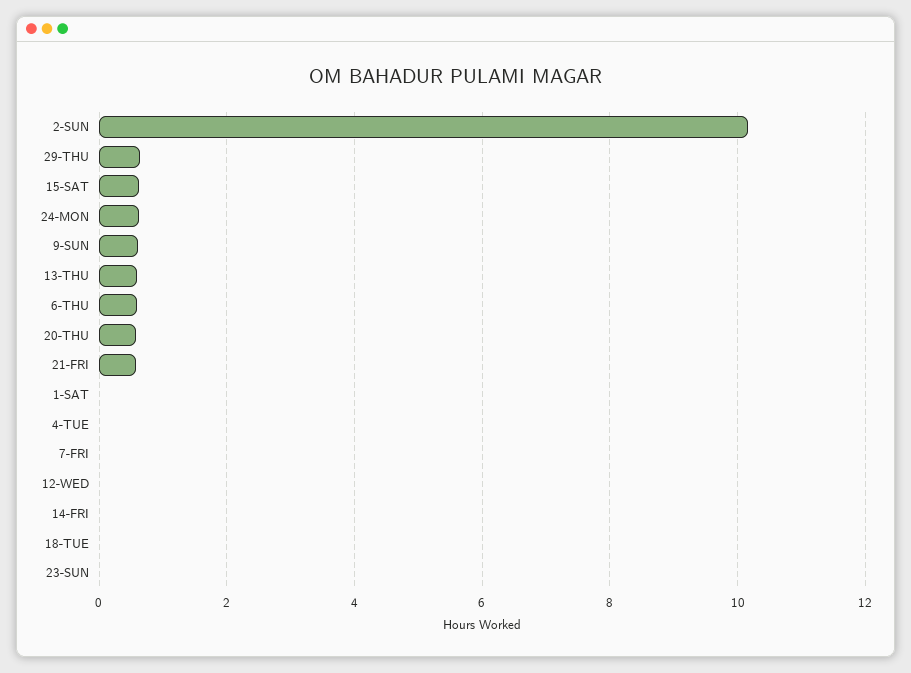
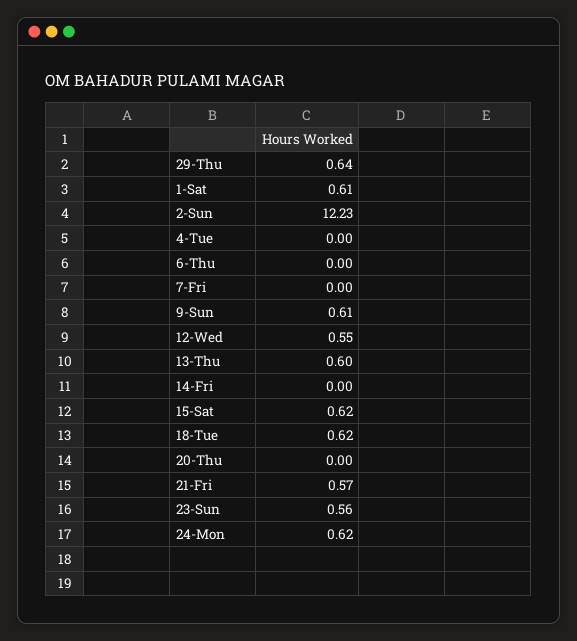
2-SUN: 10.2 -> 12.23
6-THU: 0.6 -> 0
20-THU: 0.6 -> 0
1-SAT: 0 -> 0.61
12-WED: 0 -> 0.55
18-TUE: 0 -> 0.62
23-SUN: 0 -> 0.56

